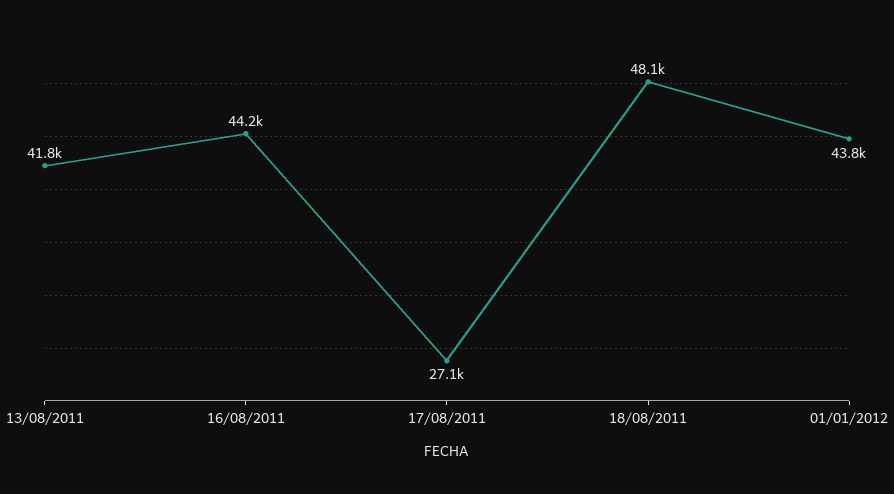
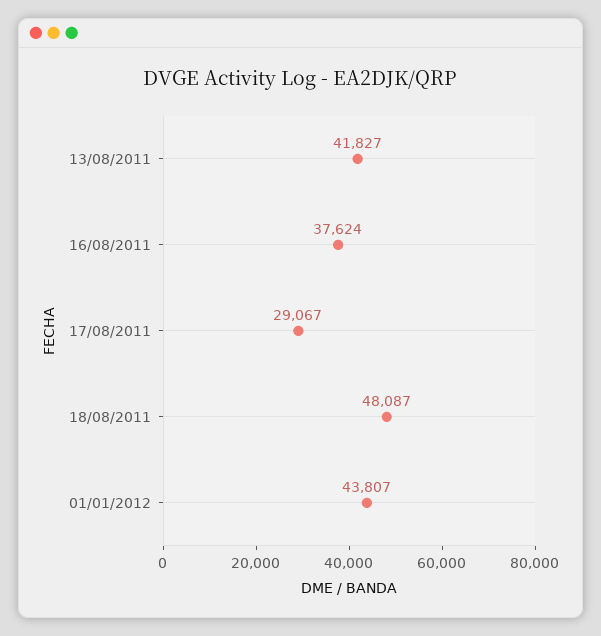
16/08/2011: 44200 -> 37624
17/08/2011: 27100 -> 29067

